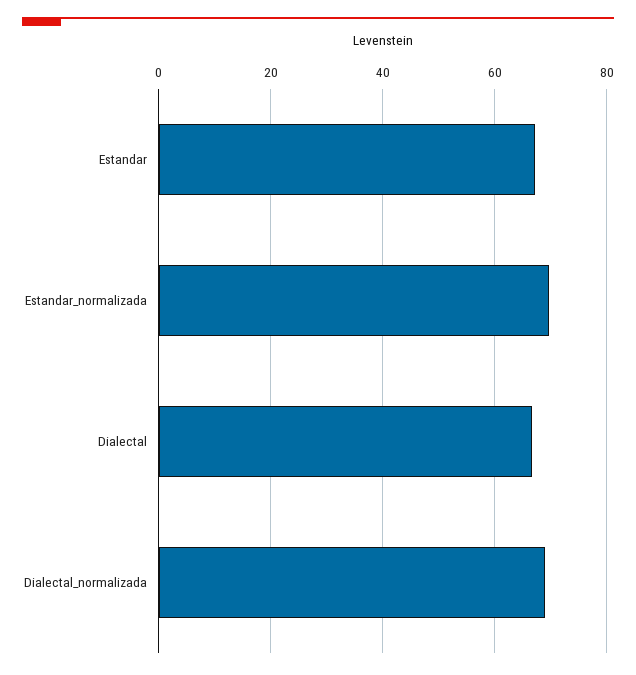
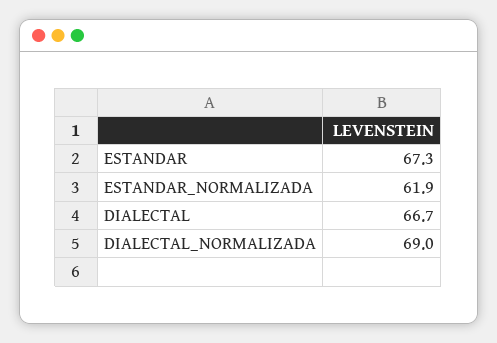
Estandar_normalizada: 70 -> 61.9

